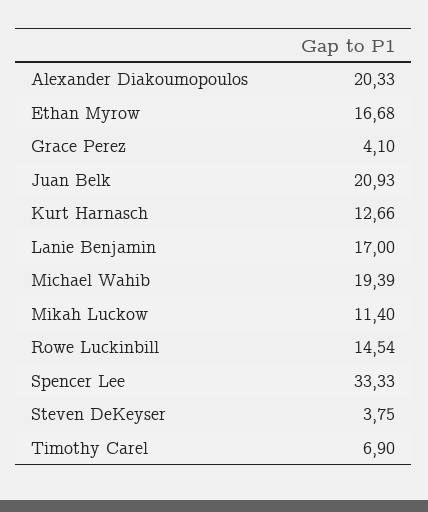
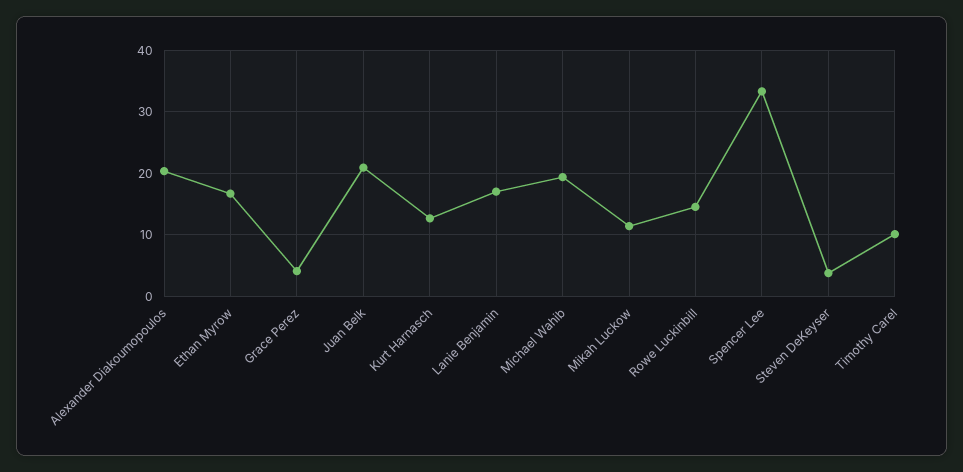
Timothy Carel: 6.9 -> 10

